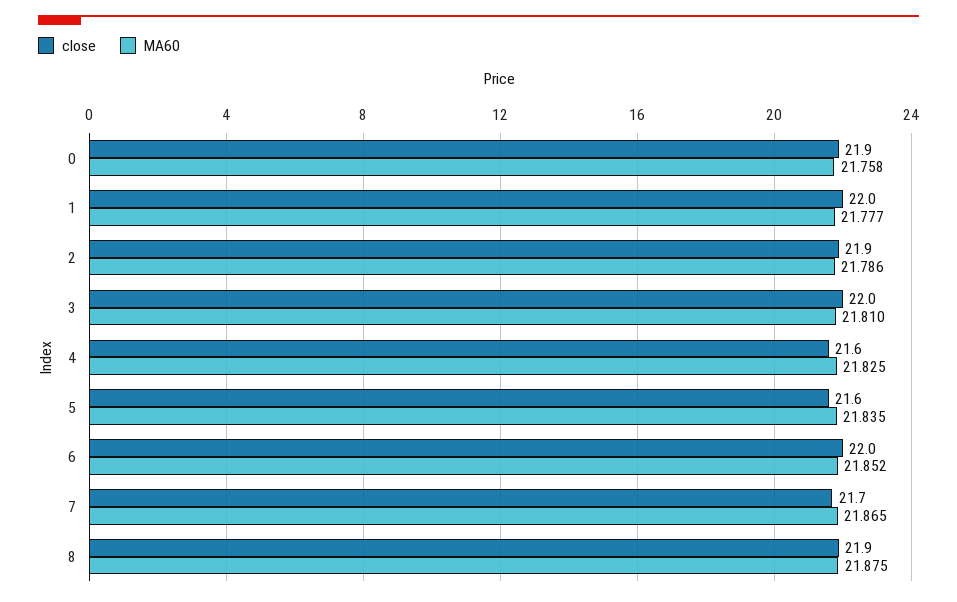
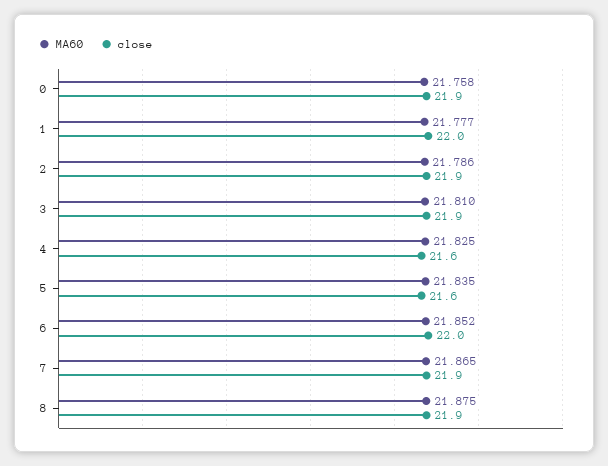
close, 3: 22 -> 21.9
close, 7: 21.7 -> 21.9

